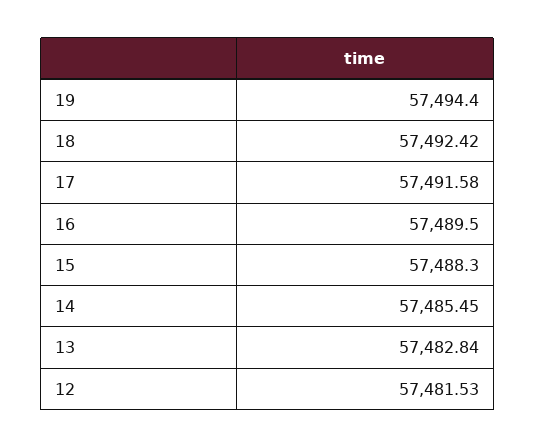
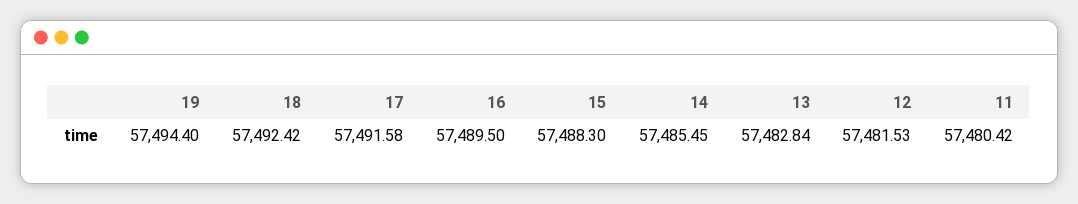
11: none -> 57480.42

